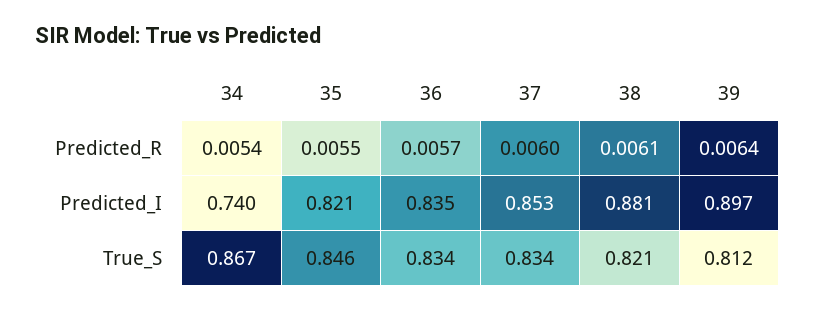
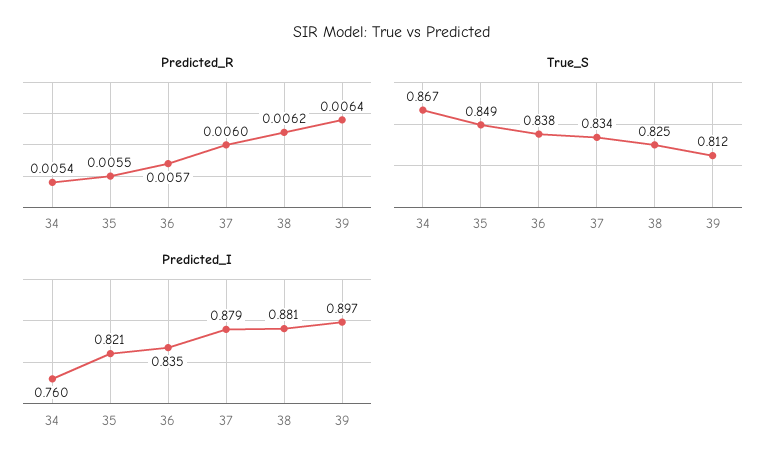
Predicted_R, 38: 0.0061 -> 0.0062
Predicted_I, 34: 0.74 -> 0.76
Predicted_I, 37: 0.853 -> 0.879
True_S, 35: 0.846 -> 0.849
True_S, 36: 0.834 -> 0.838
True_S, 38: 0.821 -> 0.825

